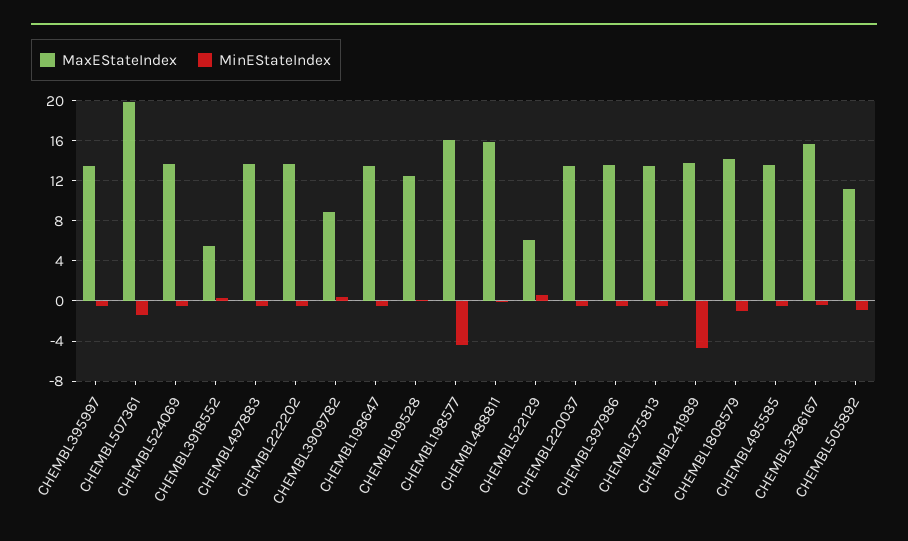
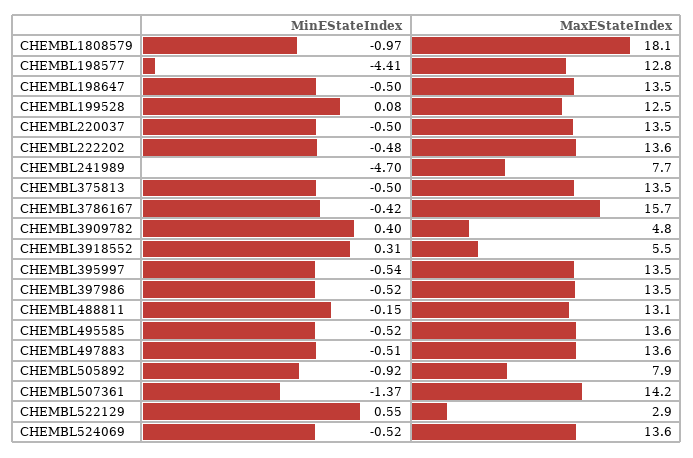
MaxEStateIndex, CHEMBL507361: 20 -> 14.2
MaxEStateIndex, CHEMBL3909782: 9 -> 4.8
MaxEStateIndex, CHEMBL198577: 16 -> 12.8
MaxEStateIndex, CHEMBL488811: 16 -> 13.1
MaxEStateIndex, CHEMBL522129: 6 -> 2.9
MaxEStateIndex, CHEMBL241989: 14 -> 7.7
MaxEStateIndex, CHEMBL1808579: 14 -> 18.1
MaxEStateIndex, CHEMBL505892: 11 -> 7.9

